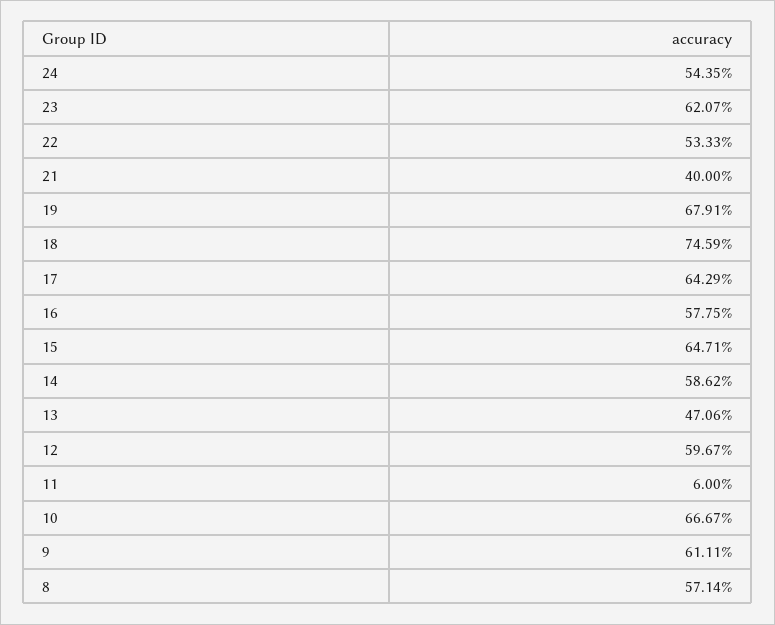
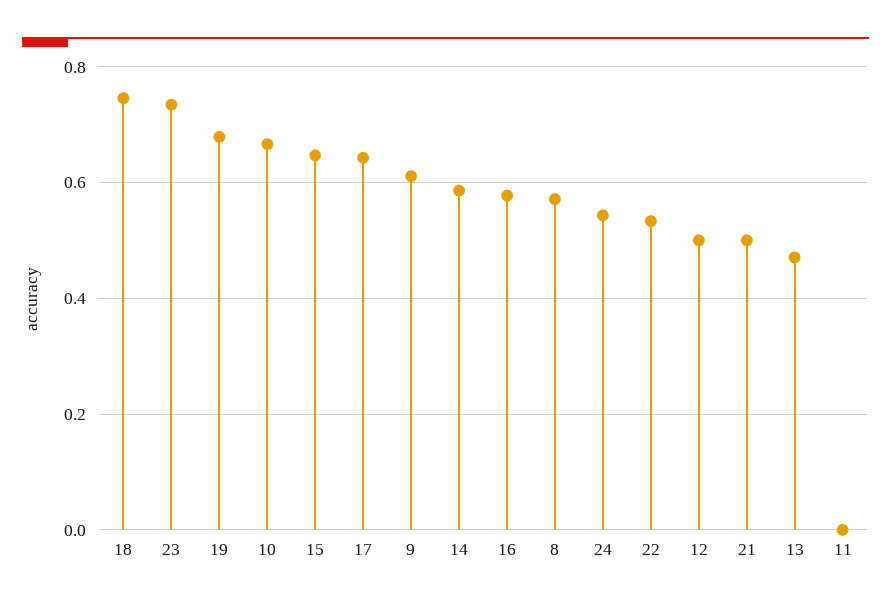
23: 0.6207 -> 0.74
21: 0.4 -> 0.5
12: 0.5967 -> 0.5
11: 0.06 -> 0

